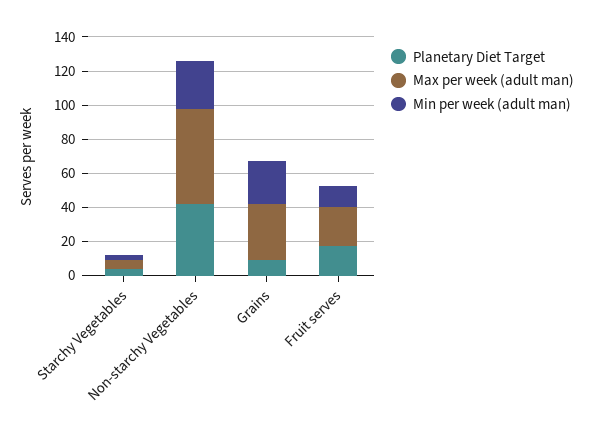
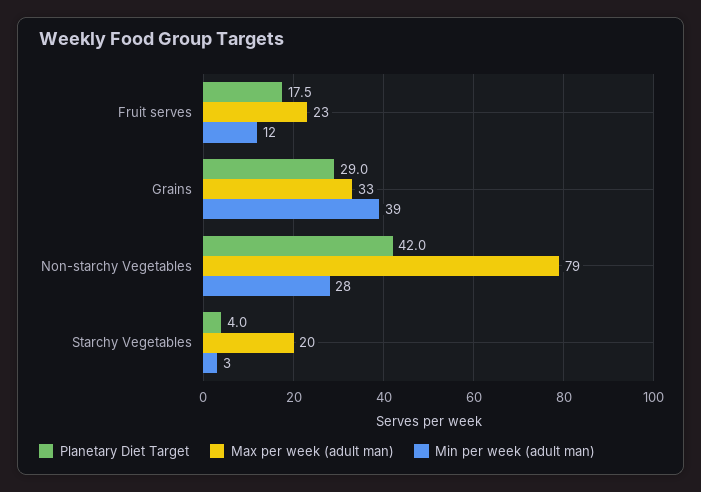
Max per week (adult man), Starchy Vegetables: 5 -> 20
Max per week (adult man), Non-starchy Vegetables: 55 -> 79
Planetary Diet Target, Grains: 10 -> 29
Min per week (adult man), Grains: 25 -> 39

